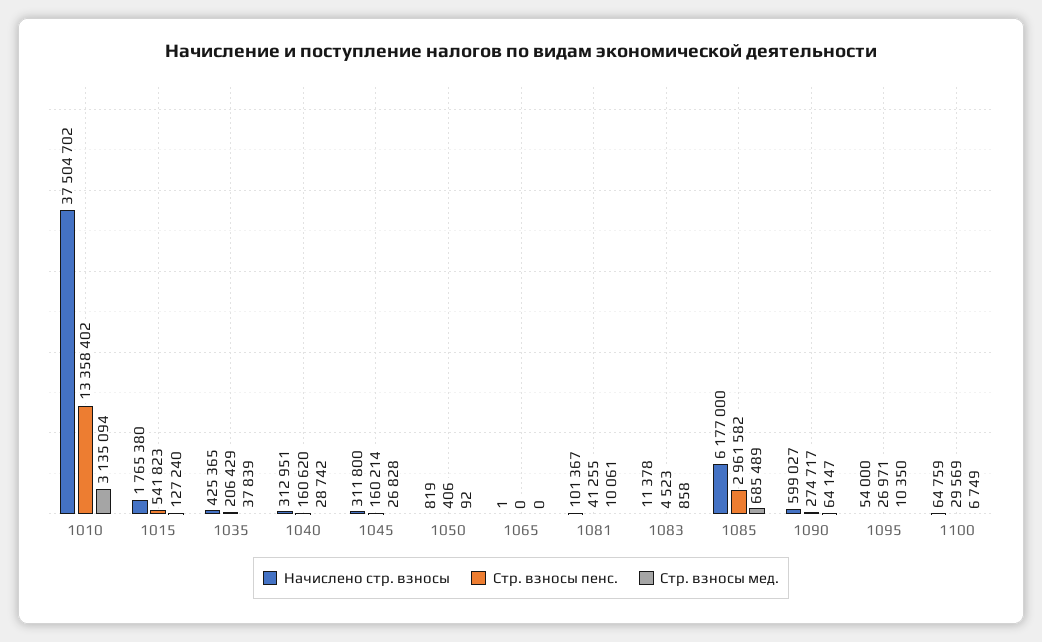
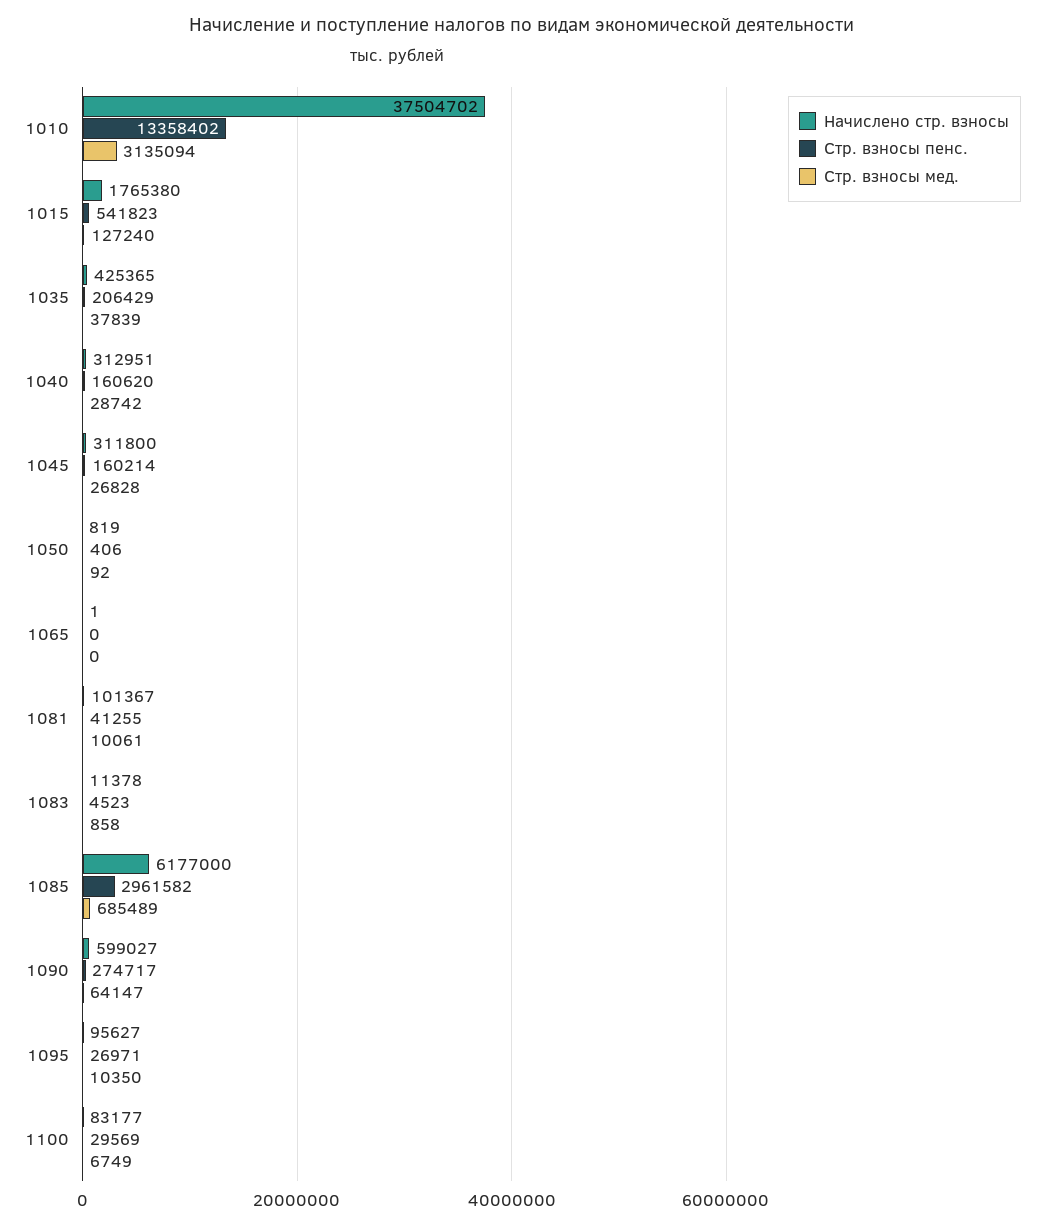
Начислено стр. взносы, 1095: 54000 -> 95627
Начислено стр. взносы, 1100: 64759 -> 83177

